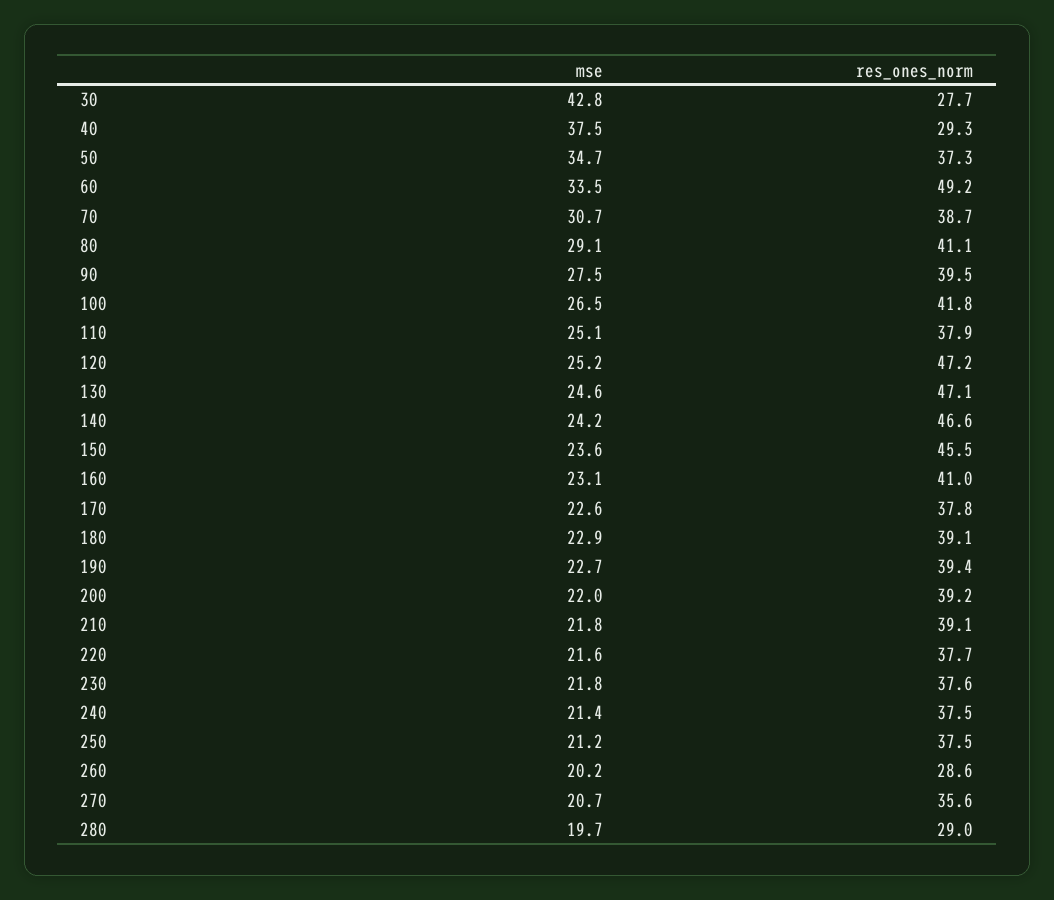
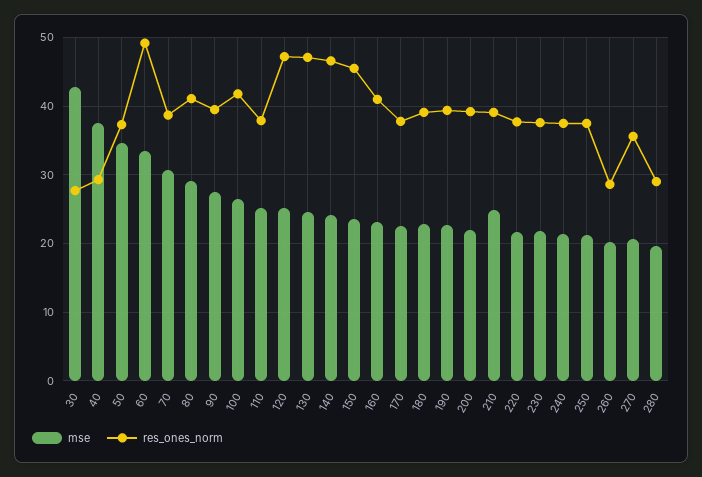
mse, 210: 21.8 -> 25

